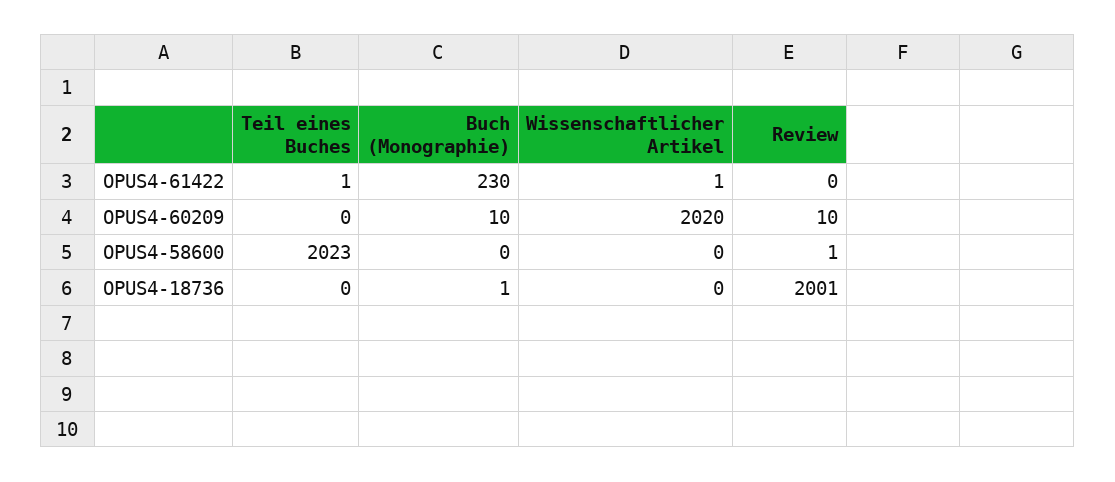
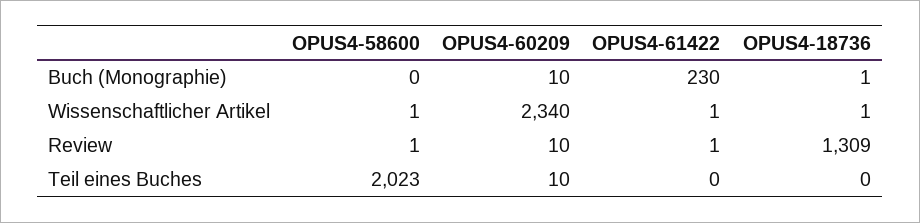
Teil eines Buches, OPUS4-61422: 1 -> 0
Review, OPUS4-61422: 0 -> 1
Teil eines Buches, OPUS4-60209: 0 -> 10
Wissenschaftlicher Artikel, OPUS4-60209: 2020 -> 2340
Wissenschaftlicher Artikel, OPUS4-58600: 0 -> 1
Wissenschaftlicher Artikel, OPUS4-18736: 0 -> 1
Review, OPUS4-18736: 2001 -> 1309

